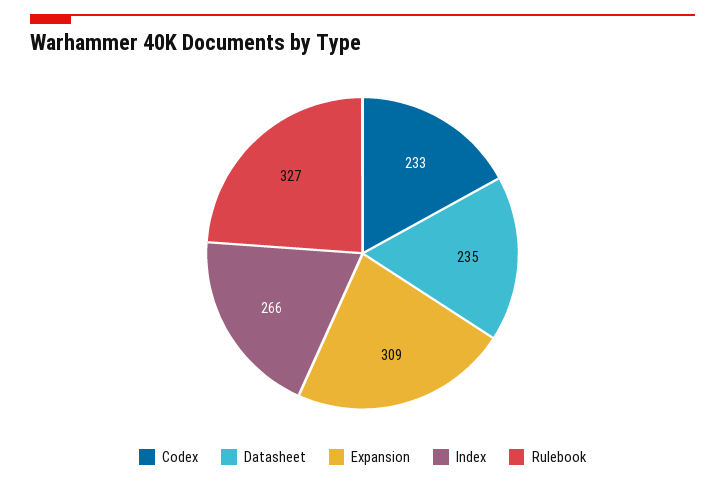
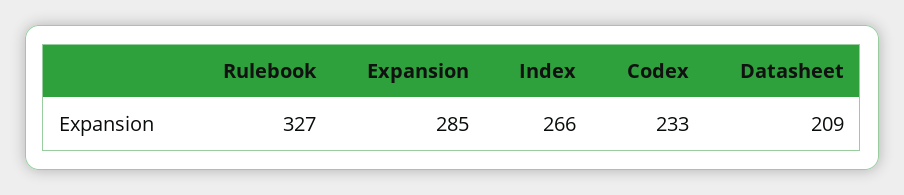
Datasheet: 235 -> 209
Expansion: 309 -> 285

